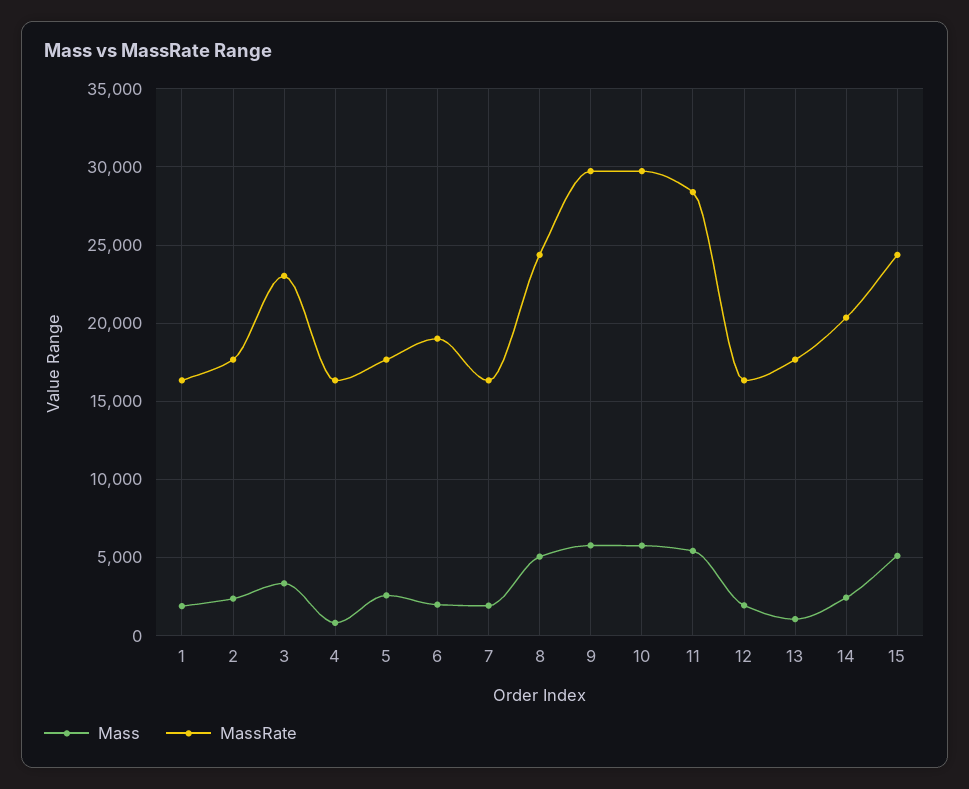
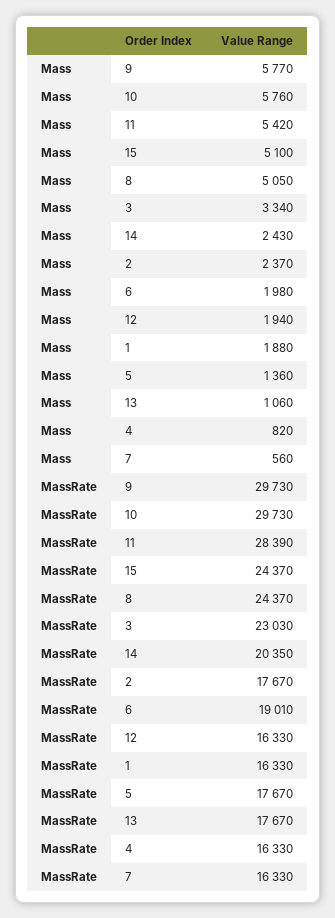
Mass, 5: 2500 -> 1360
Mass, 7: 2000 -> 560

